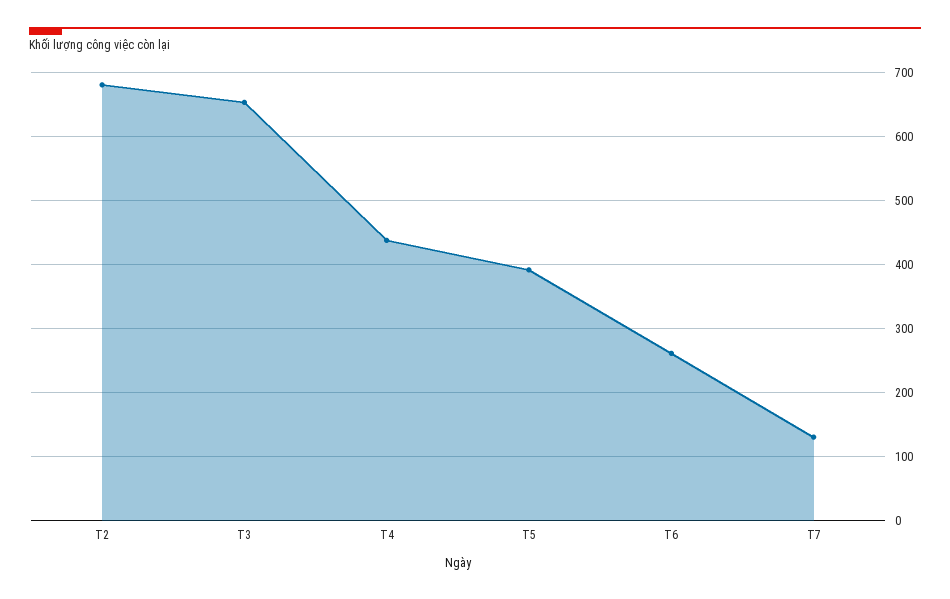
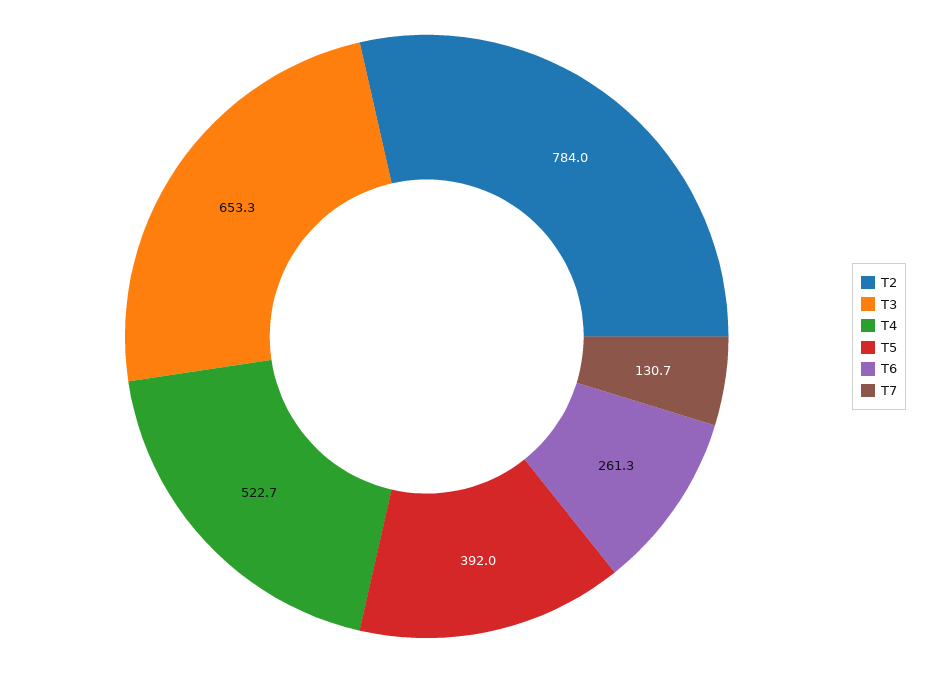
T2: 680 -> 784
T4: 440 -> 522.7

